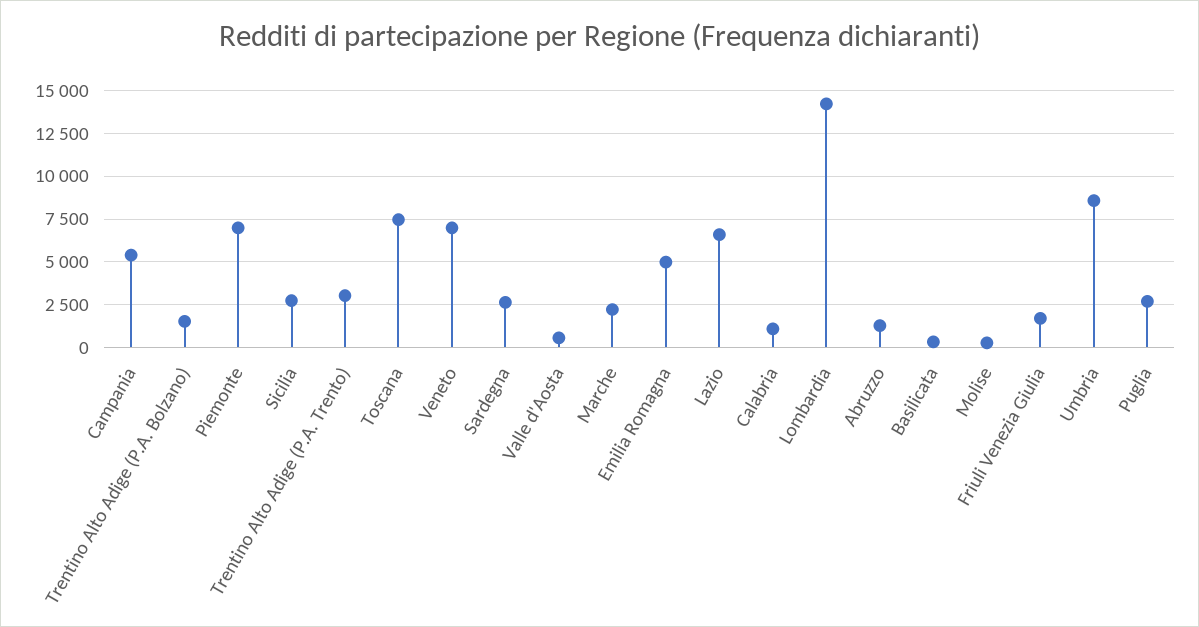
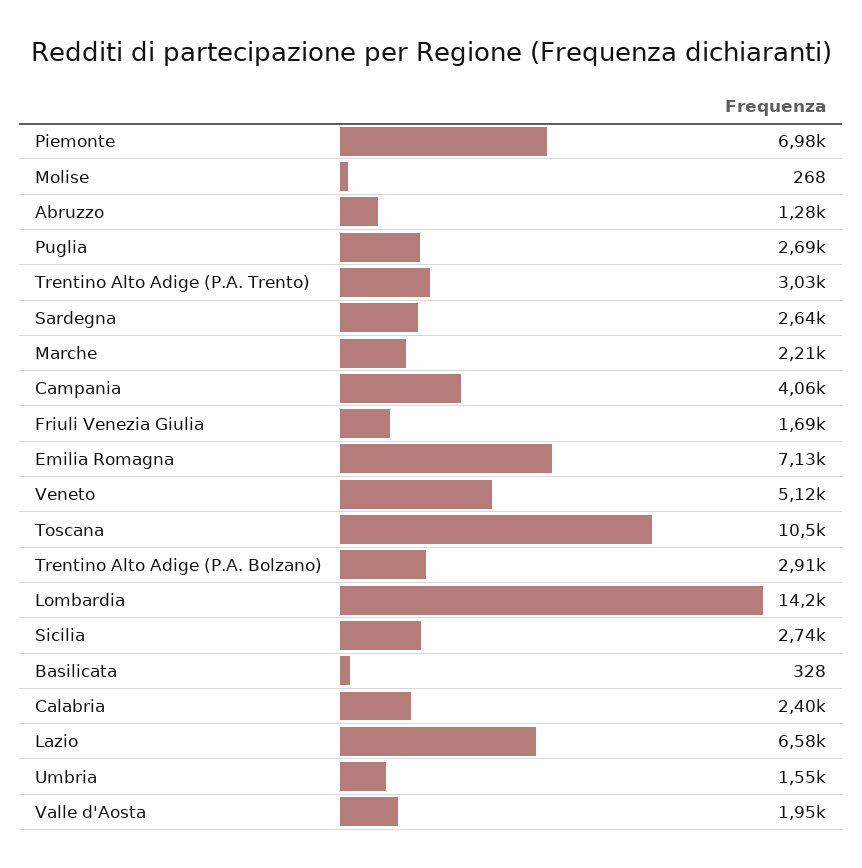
Campania: 5500 -> 4060
Trentino Alto Adige (P.A. Bolzano): 1500 -> 2910
Toscana: 7500 -> 10500
Veneto: 7000 -> 5120
Valle d'Aosta: 500 -> 1950
Emilia Romagna: 5000 -> 7130
Calabria: 1000 -> 2400
Umbria: 8500 -> 1550

